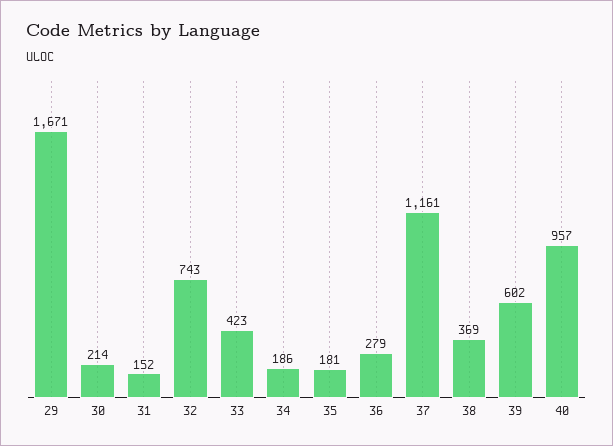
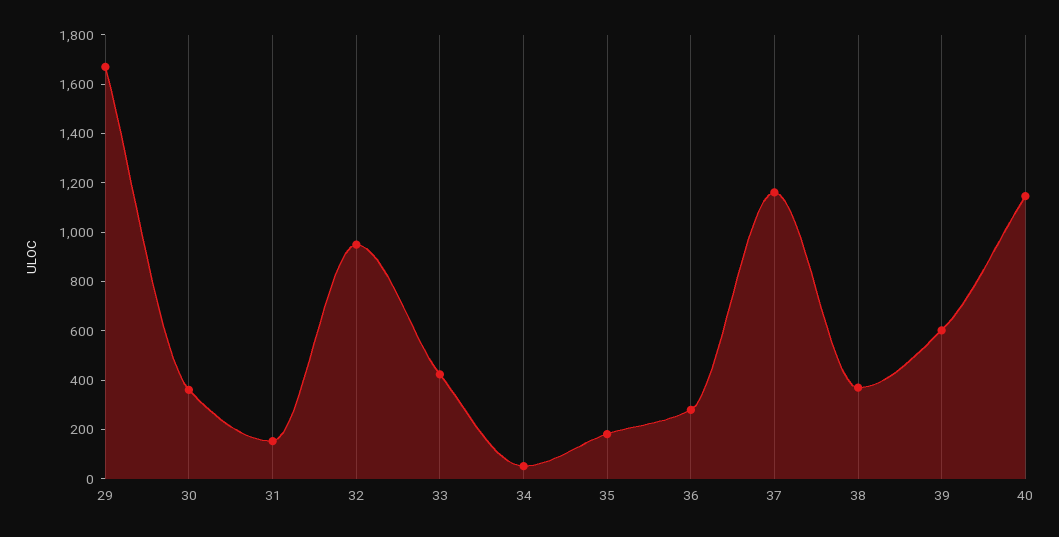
30: 214 -> 350
32: 743 -> 950
34: 186 -> 50
40: 957 -> 1150

